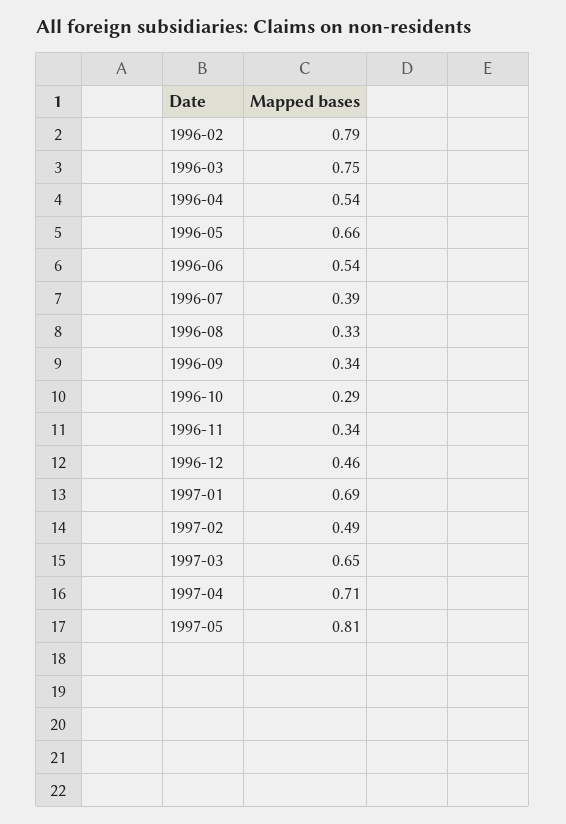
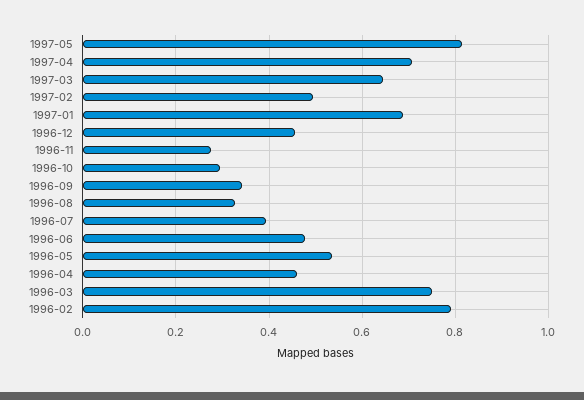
1996-04: 0.54 -> 0.46
1996-05: 0.66 -> 0.54
1996-06: 0.54 -> 0.48
1996-11: 0.34 -> 0.28

